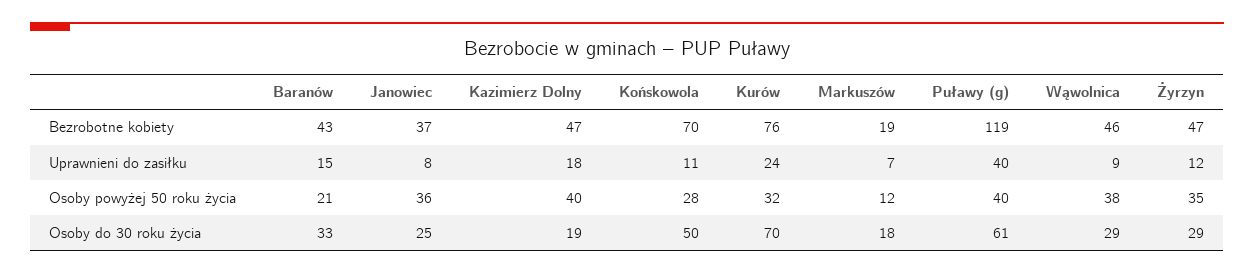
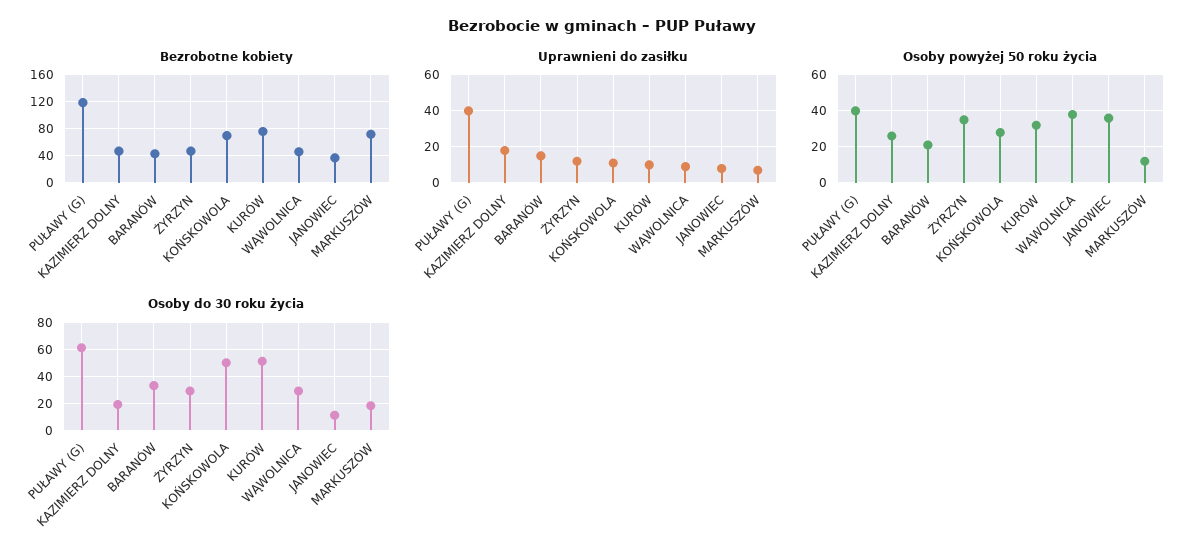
Bezrobotne kobiety, Markuszów: 19 -> 70
Uprawnieni do zasiłku, Kurów: 24 -> 10
Osoby powyżej 50 roku życia, Kazimierz Dolny: 40 -> 25
Osoby do 30 roku życia, Janowiec: 25 -> 10
Osoby do 30 roku życia, Kurów: 70 -> 50

